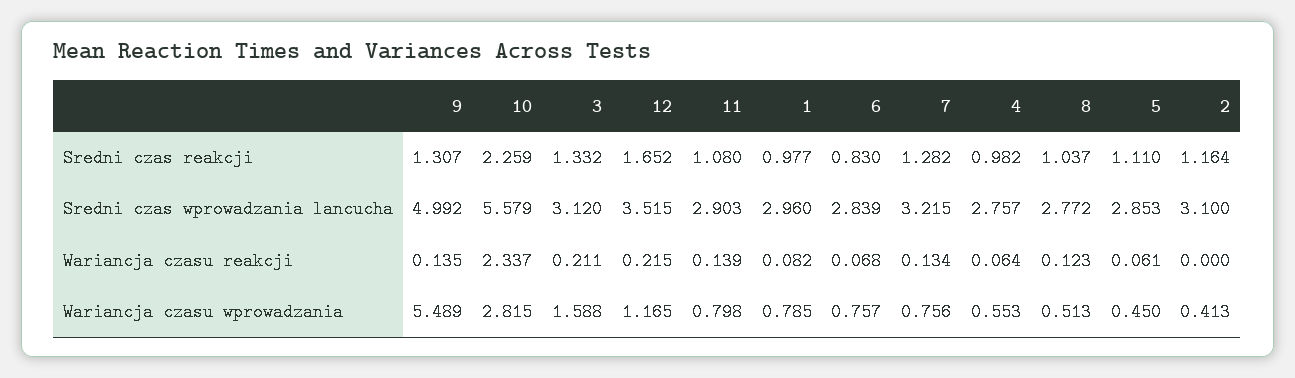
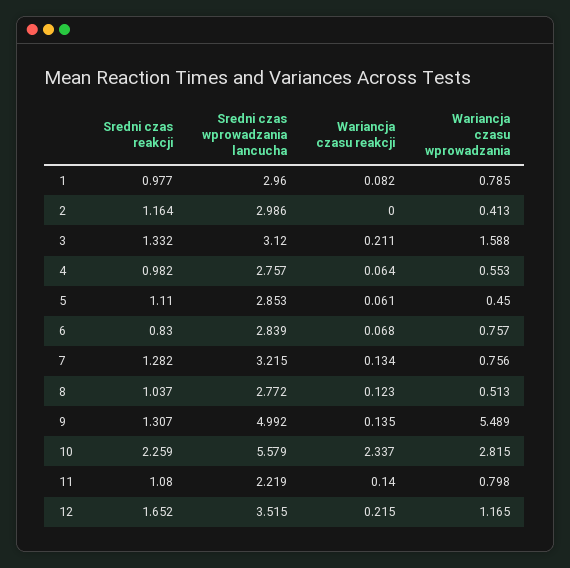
11, Sredni czas wprowadzania lancucha: 2.903 -> 2.219
2, Sredni czas wprowadzania lancucha: 3.1 -> 2.986
11, Wariancja czasu reakcji: 0.139 -> 0.14

